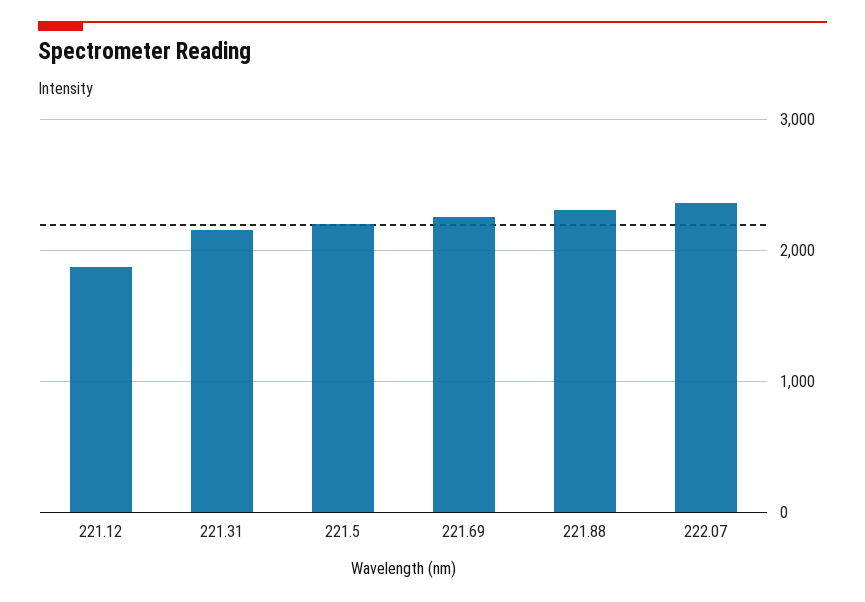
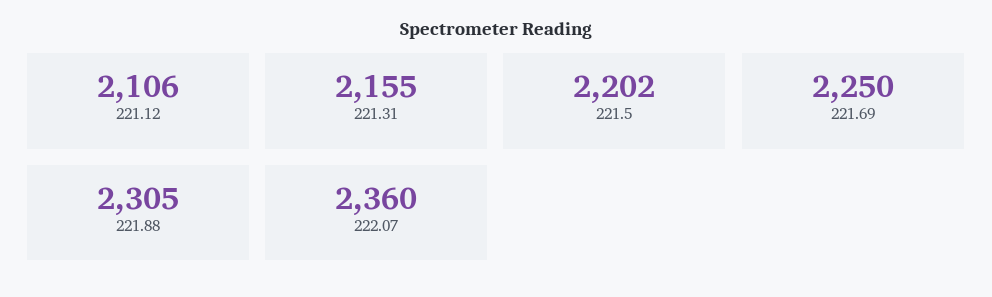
221.12: 1900 -> 2106

